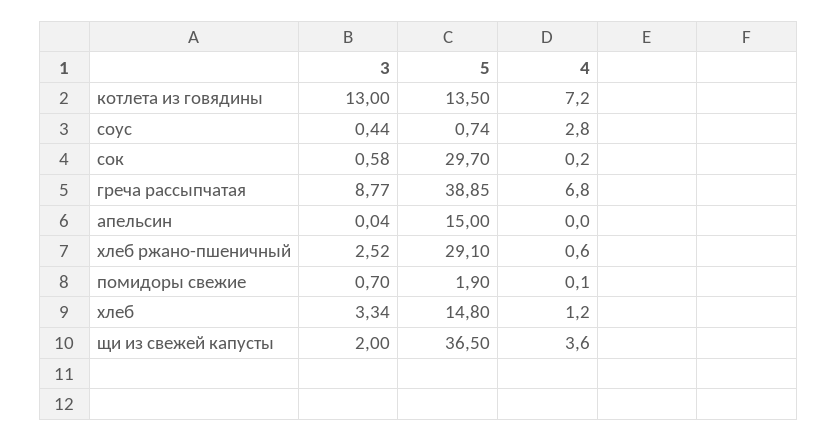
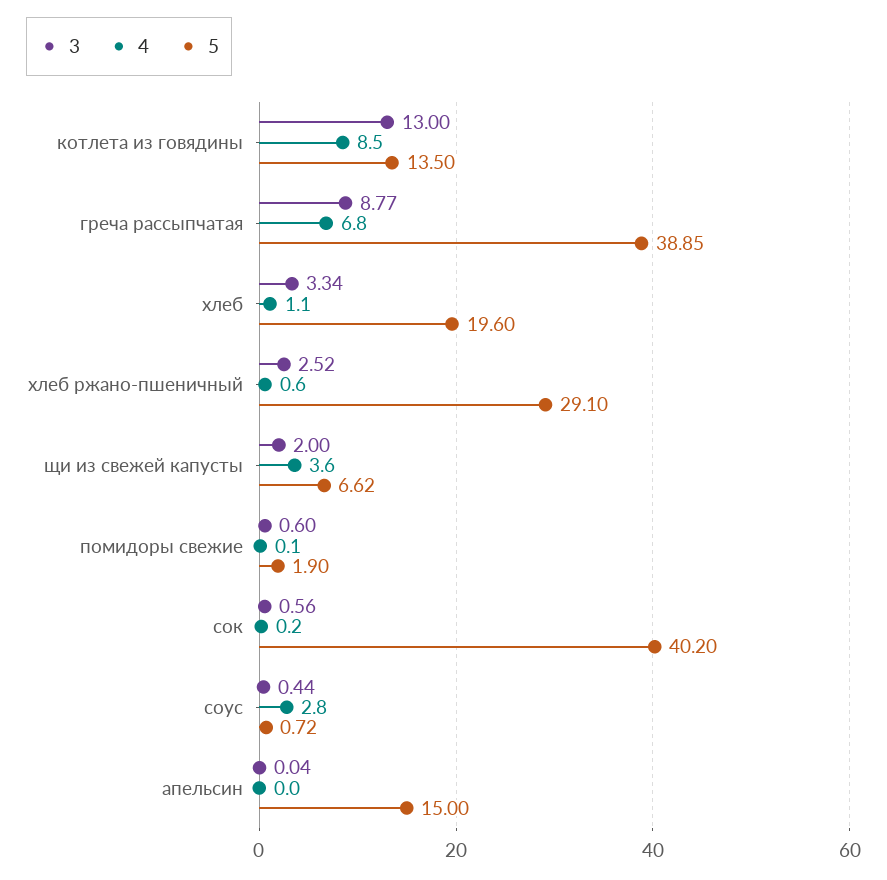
4, котлета из говядины: 7.2 -> 8.5
5, соус: 0.74 -> 0.72
3, сок: 0.58 -> 0.56
5, сок: 29.7 -> 40.2
3, помидоры свежие: 0.7 -> 0.6
5, хлеб: 14.8 -> 19.6
4, хлеб: 1.2 -> 1.1
5, щи из свежей капусты: 36.5 -> 6.62

